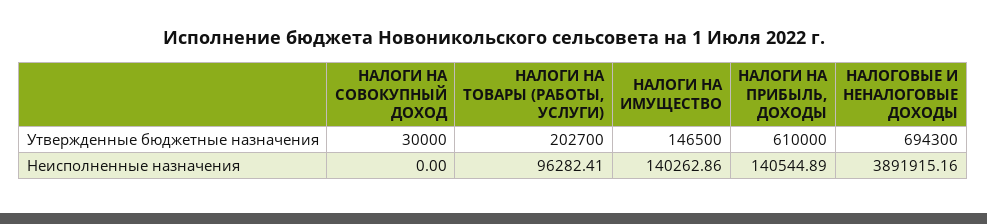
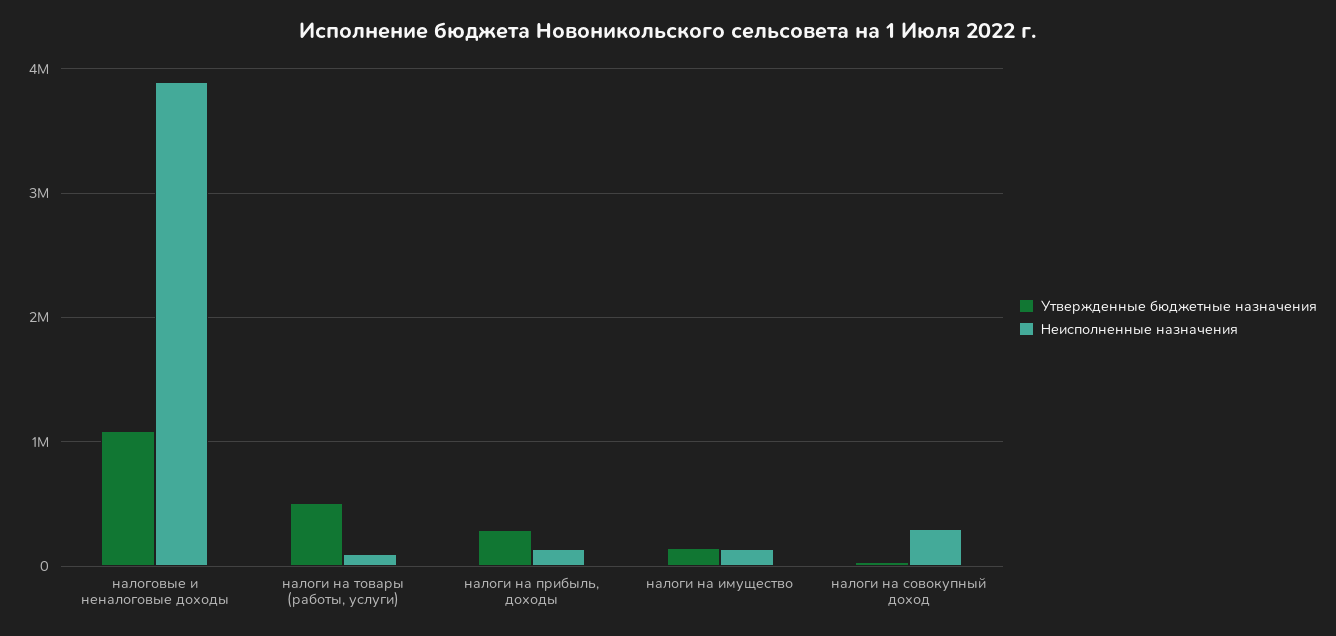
Утвержденные бюджетные назначения, НАЛОГИ НА ТОВАРЫ (РАБОТЫ, УСЛУГИ): 202700 -> 500000
Утвержденные бюджетные назначения, НАЛОГИ НА ПРИБЫЛЬ, ДОХОДЫ: 610000 -> 300000
Утвержденные бюджетные назначения, НАЛОГОВЫЕ И НЕНАЛОГОВЫЕ ДОХОДЫ: 694300 -> 1100000
Неисполненные назначения, НАЛОГИ НА СОВОКУПНЫЙ ДОХОД: 0 -> 300000

